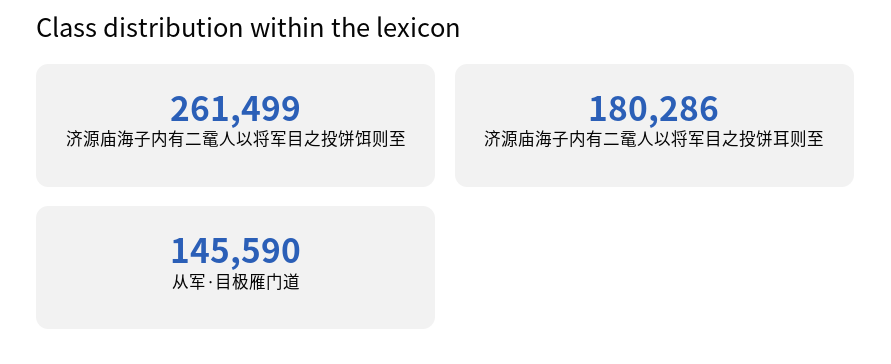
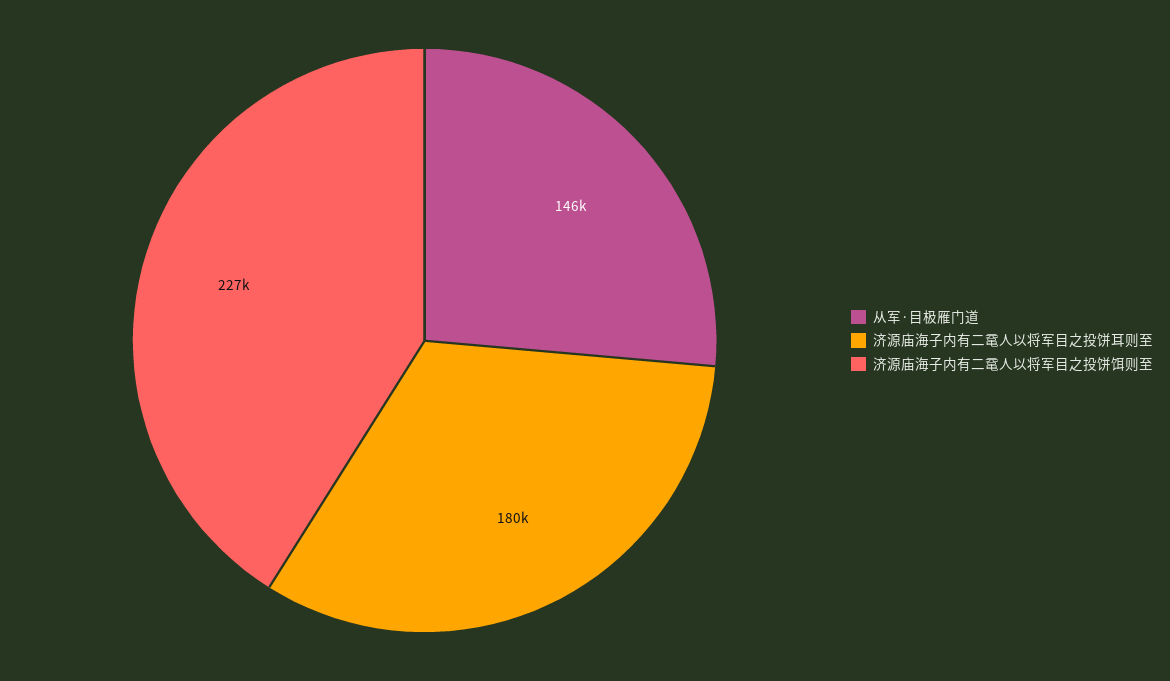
济源庙海子内有二鼋人以将军目之投饼饵则至: 261499 -> 227000

